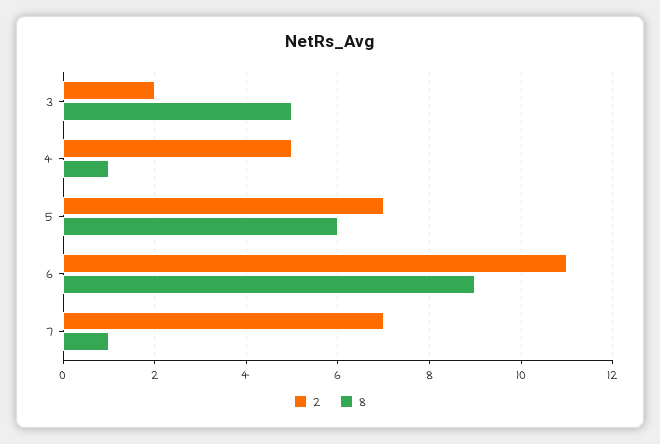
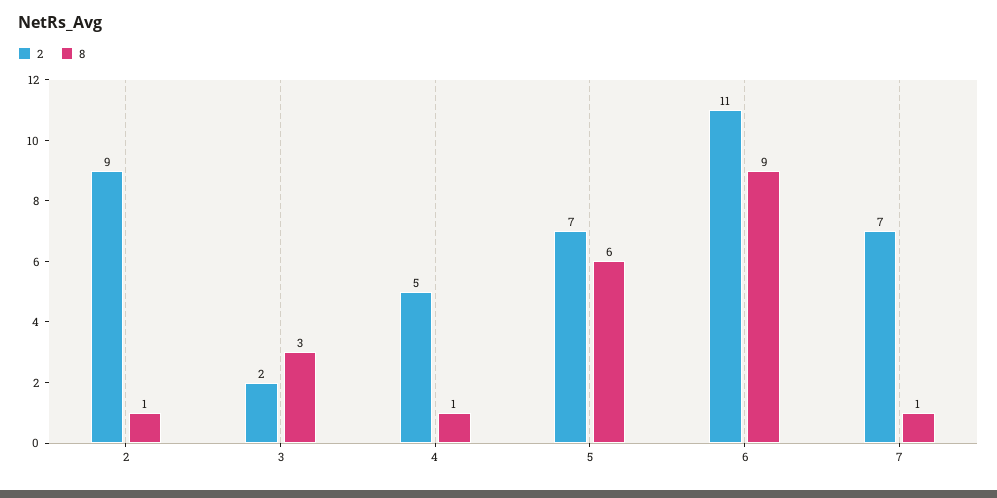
8, 3: 5 -> 3
2, 2: none -> 9
8, 2: none -> 1

